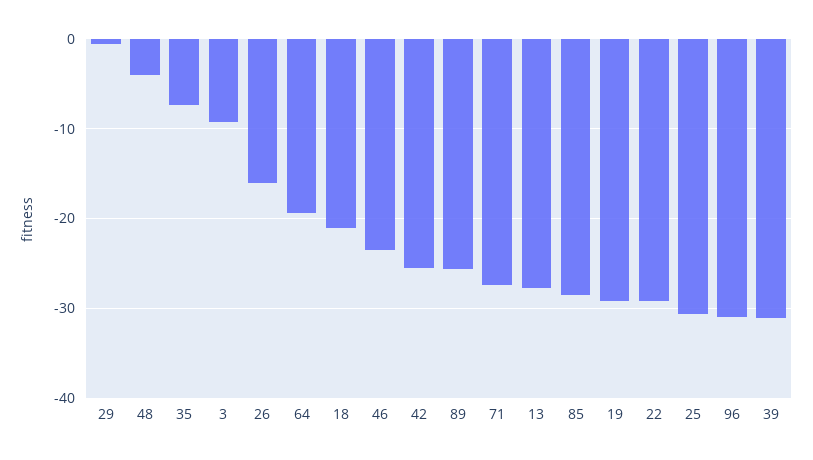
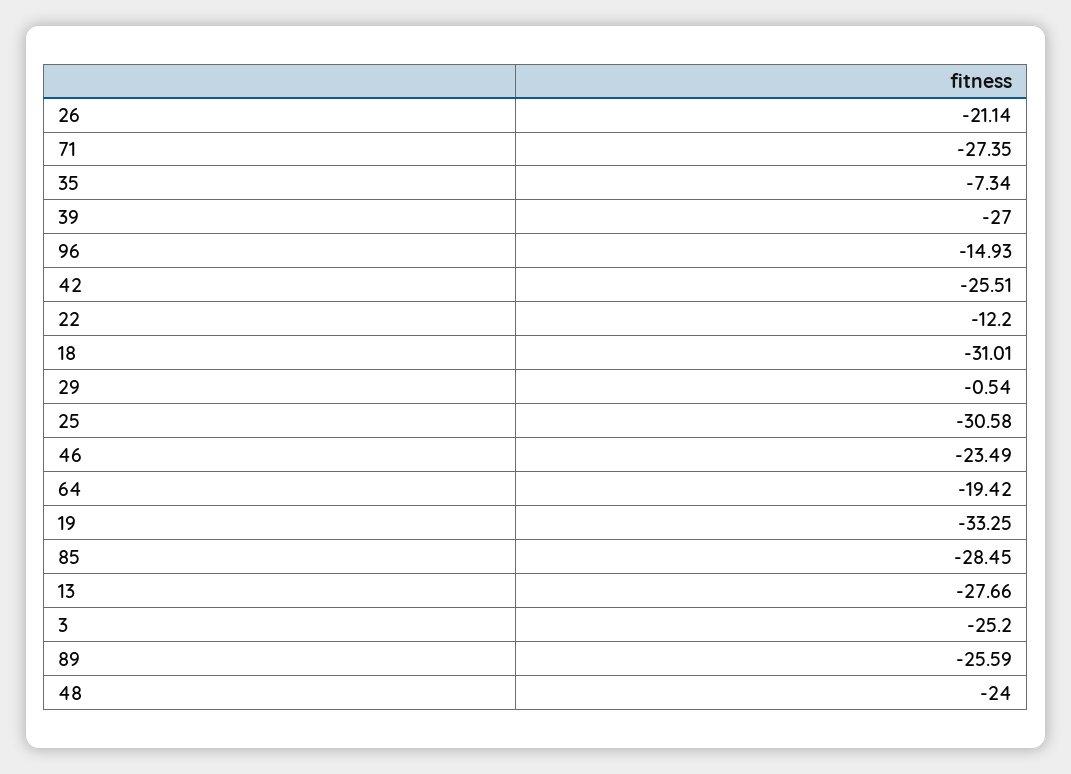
48: -4 -> -24
3: -9 -> -25.2
26: -16 -> -21.14
18: -21 -> -31.01
19: -29 -> -33.25
22: -29 -> -12.2
96: -31 -> -14.93
39: -31 -> -27

